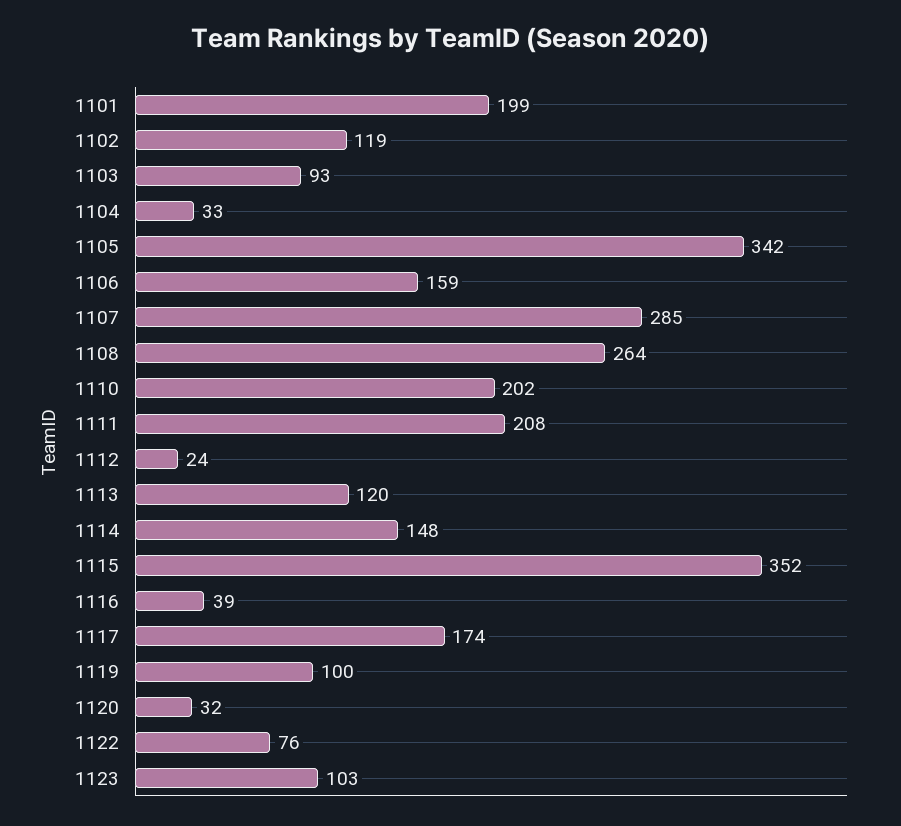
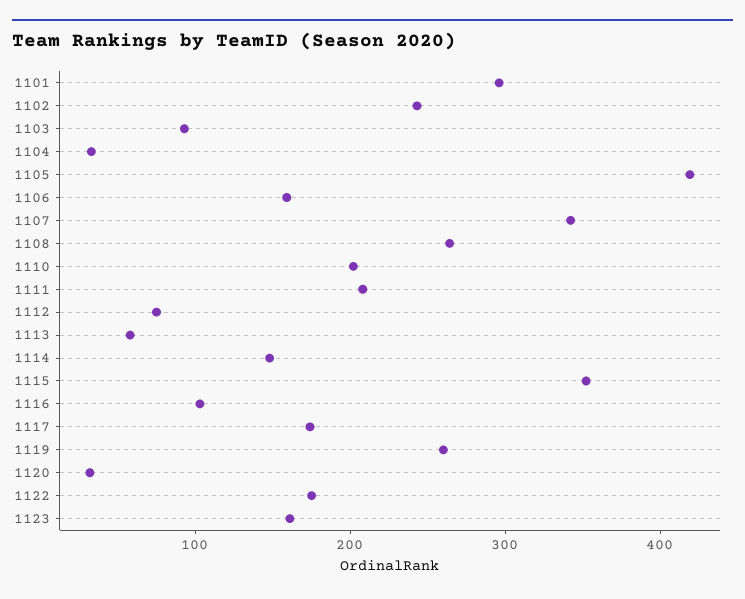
1101: 199 -> 300
1102: 119 -> 240
1105: 342 -> 420
1107: 285 -> 340
1112: 24 -> 80
1113: 120 -> 60
1116: 39 -> 100
1119: 100 -> 260
1122: 76 -> 180
1123: 103 -> 160

